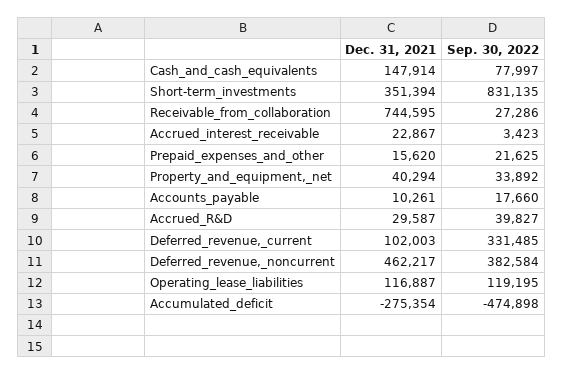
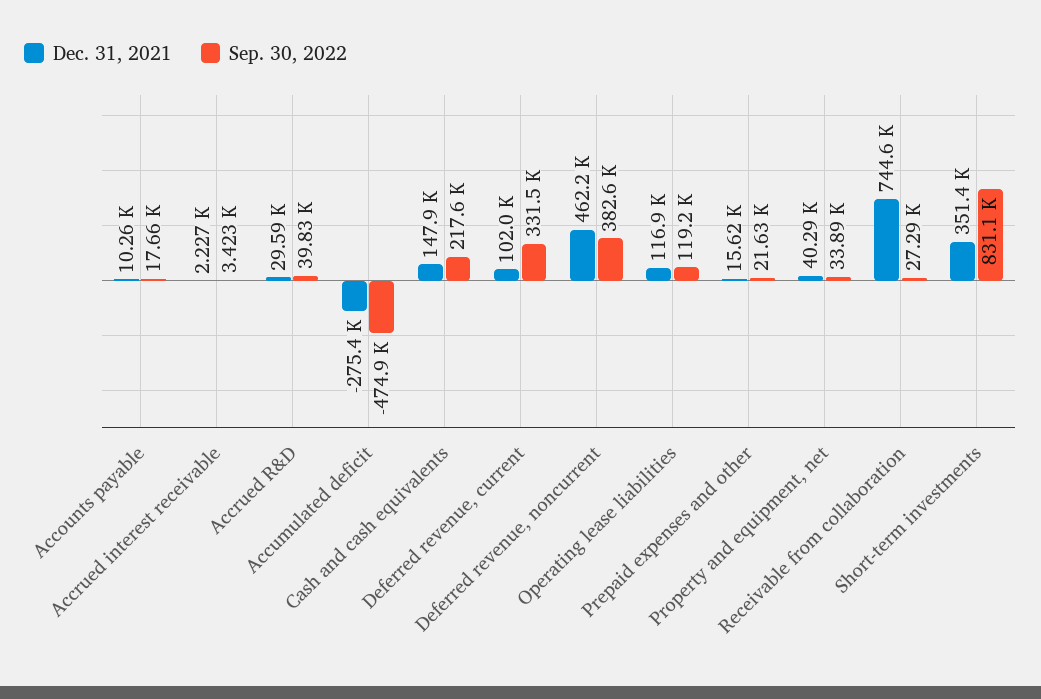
Sep. 30, 2022, Cash_and_cash_equivalents: 77997 -> 217600
Dec. 31, 2021, Accrued_interest_receivable: 22867 -> 2227

